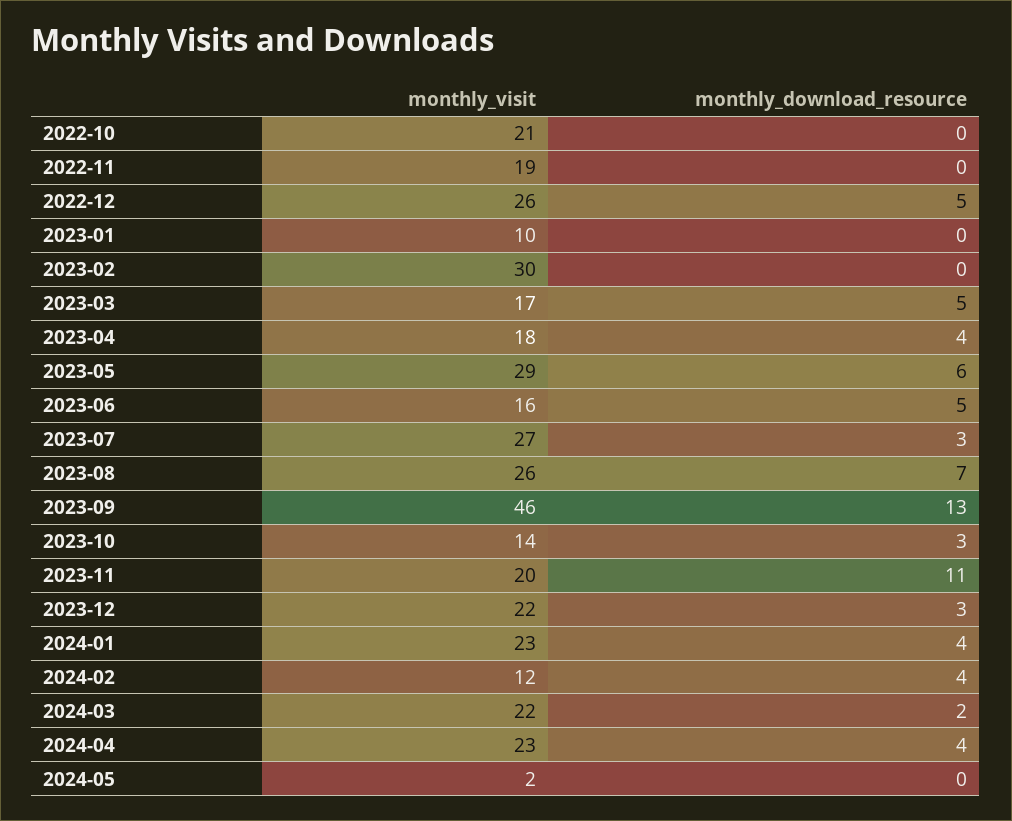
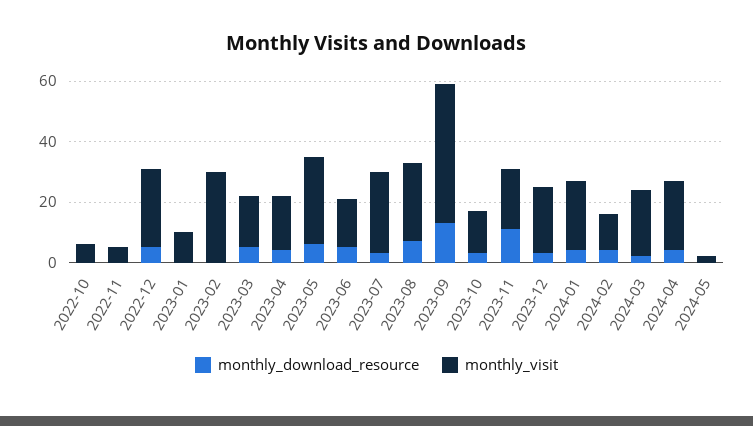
monthly_visit, 2022-10: 21 -> 5
monthly_visit, 2022-11: 19 -> 5

